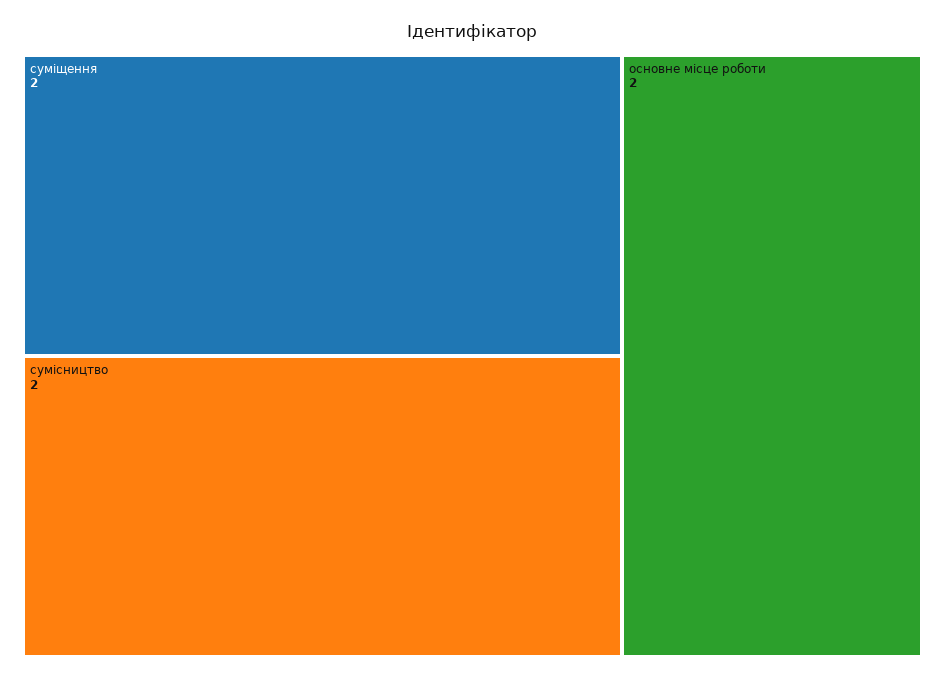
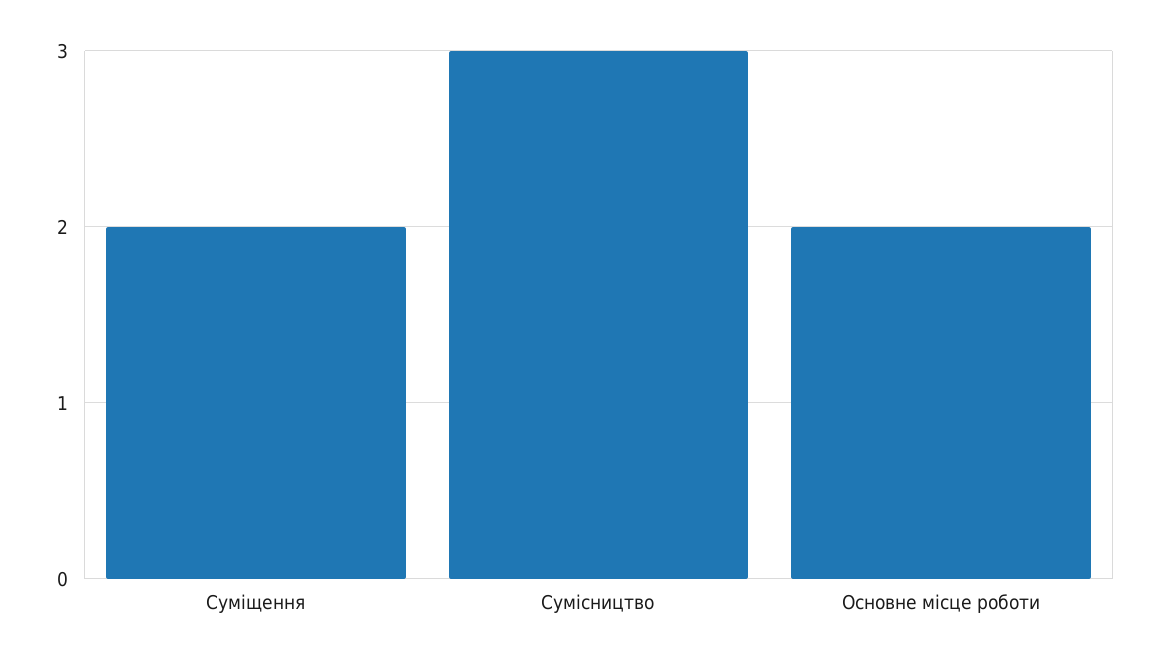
сумісництво: 2 -> 3

